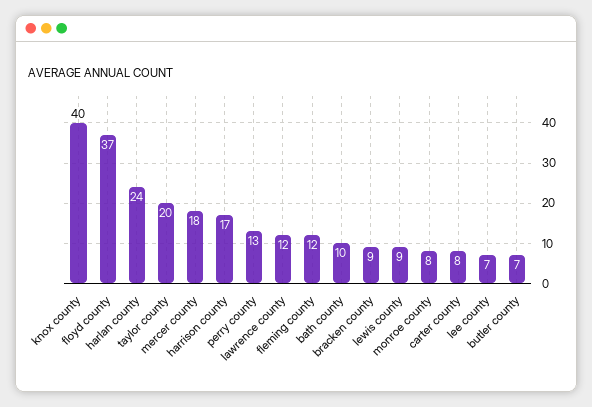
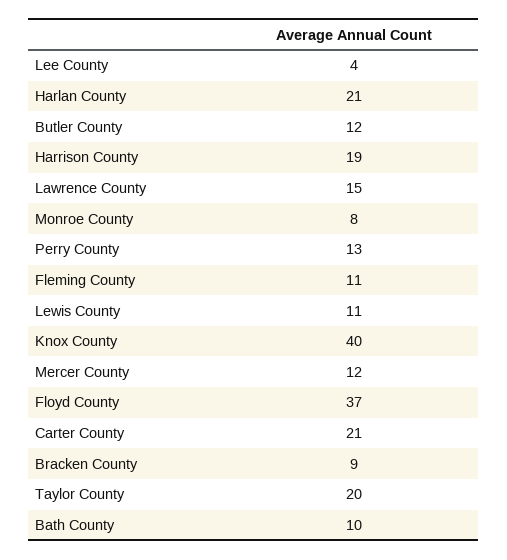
harlan county: 24 -> 21
mercer county: 18 -> 12
harrison county: 17 -> 19
lawrence county: 12 -> 15
fleming county: 12 -> 11
lewis county: 9 -> 11
carter county: 8 -> 21
lee county: 7 -> 4
butler county: 7 -> 12

